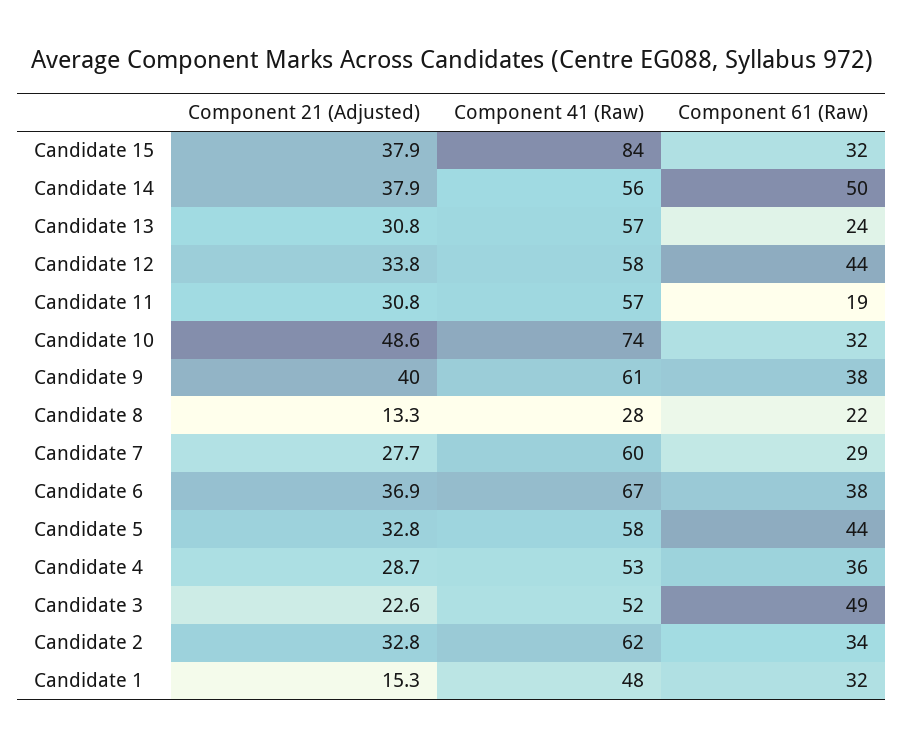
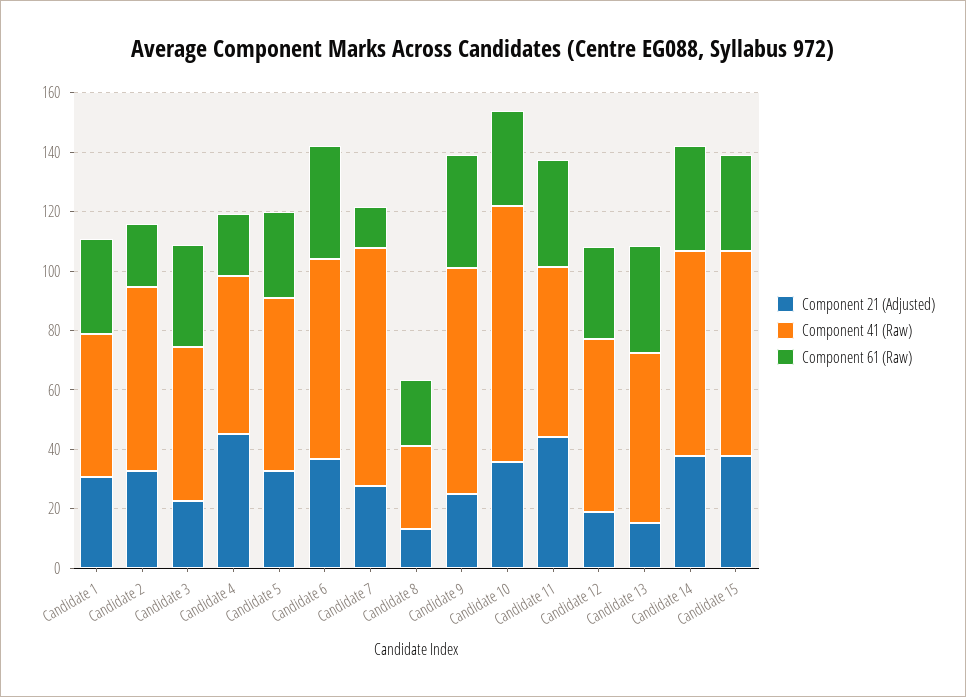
Component 41 (Raw), Candidate 15: 84 -> 70
Component 41 (Raw), Candidate 14: 56 -> 70
Component 61 (Raw), Candidate 14: 50 -> 35
Component 21 (Adjusted), Candidate 13: 30.8 -> 15
Component 61 (Raw), Candidate 13: 24 -> 35
Component 21 (Adjusted), Candidate 12: 33.8 -> 20
Component 61 (Raw), Candidate 12: 44 -> 30
Component 21 (Adjusted), Candidate 11: 30.8 -> 45
Component 61 (Raw), Candidate 11: 19 -> 35
Component 21 (Adjusted), Candidate 10: 48.6 -> 35
Component 41 (Raw), Candidate 10: 74 -> 85
Component 21 (Adjusted), Candidate 9: 40 -> 25
Component 41 (Raw), Candidate 9: 61 -> 75
Component 41 (Raw), Candidate 7: 60 -> 80
Component 61 (Raw), Candidate 7: 29 -> 15
Component 61 (Raw), Candidate 5: 44 -> 30
Component 21 (Adjusted), Candidate 4: 28.7 -> 45
Component 61 (Raw), Candidate 4: 36 -> 20
Component 61 (Raw), Candidate 3: 49 -> 35
Component 61 (Raw), Candidate 2: 34 -> 20
Component 21 (Adjusted), Candidate 1: 15.3 -> 30

